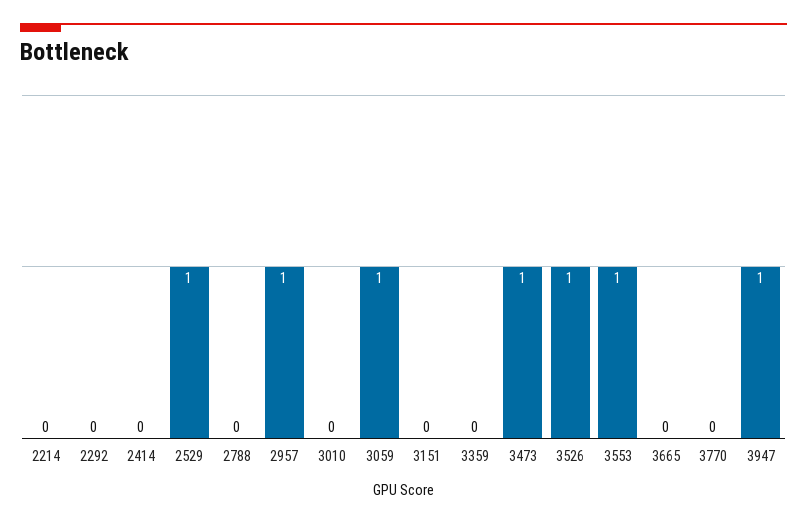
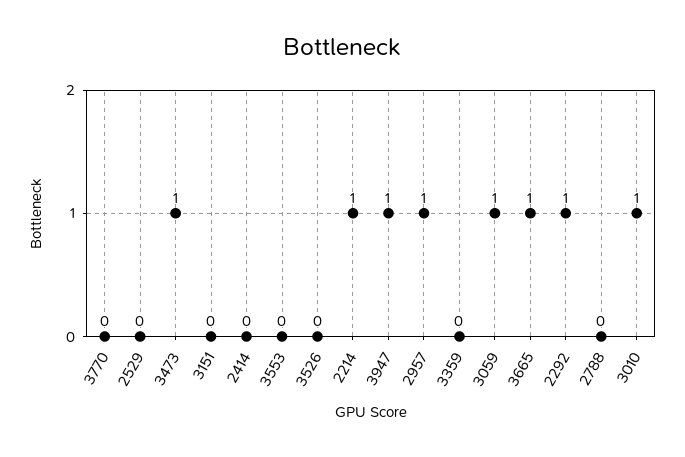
2214: 0 -> 1
2292: 0 -> 1
2529: 1 -> 0
3010: 0 -> 1
3526: 1 -> 0
3553: 1 -> 0
3665: 0 -> 1

